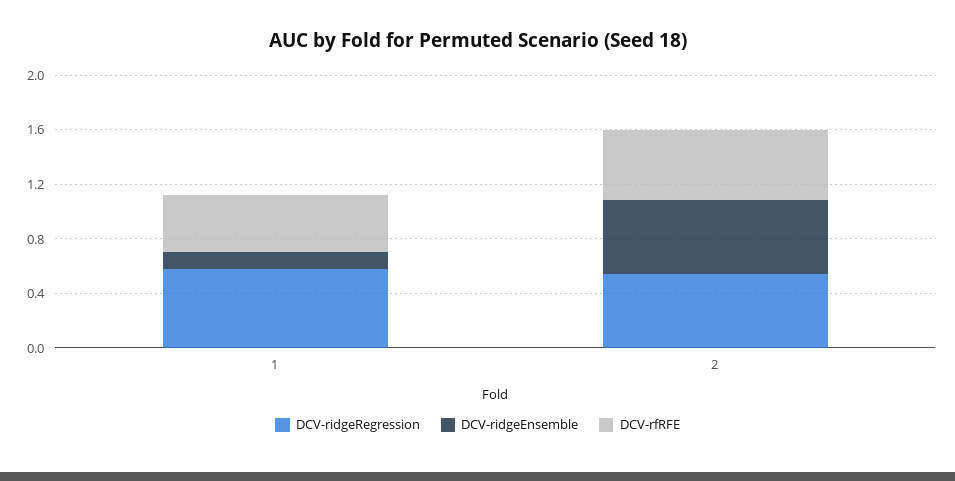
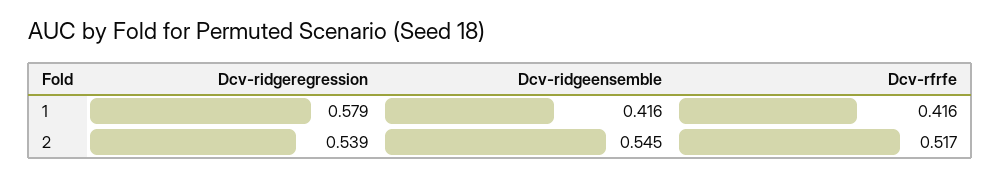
DCV-ridgeEnsemble, 1: 0.1 -> 0.416

